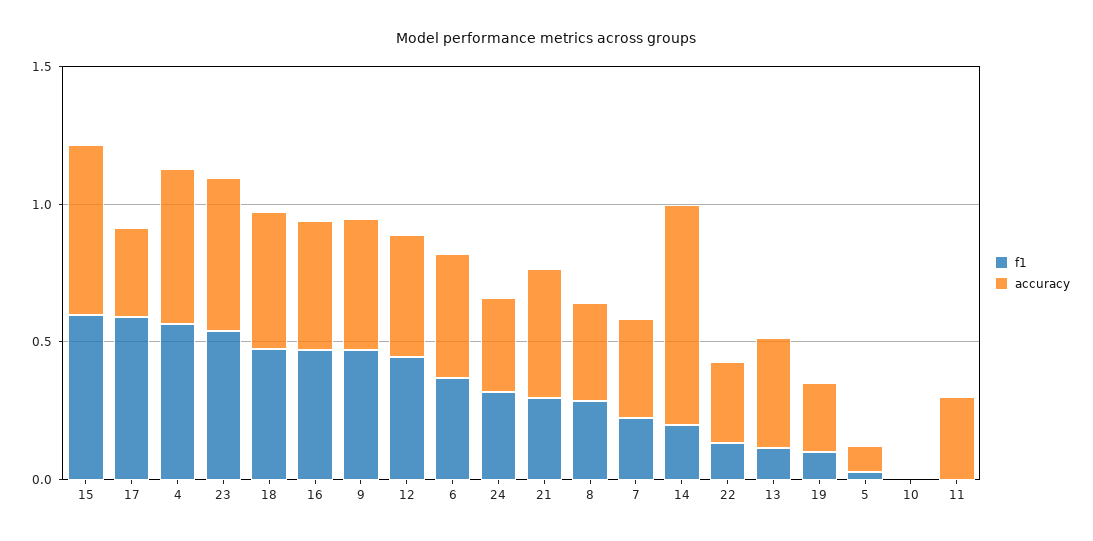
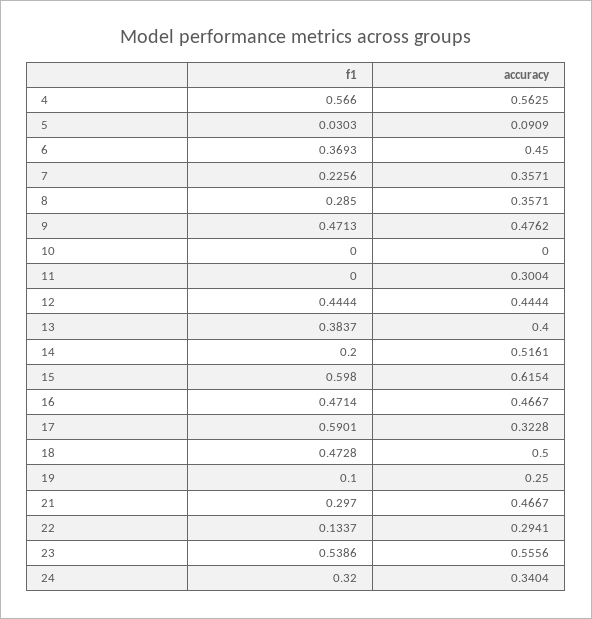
accuracy, 14: 0.8 -> 0.5161
f1, 13: 0.1 -> 0.3837

